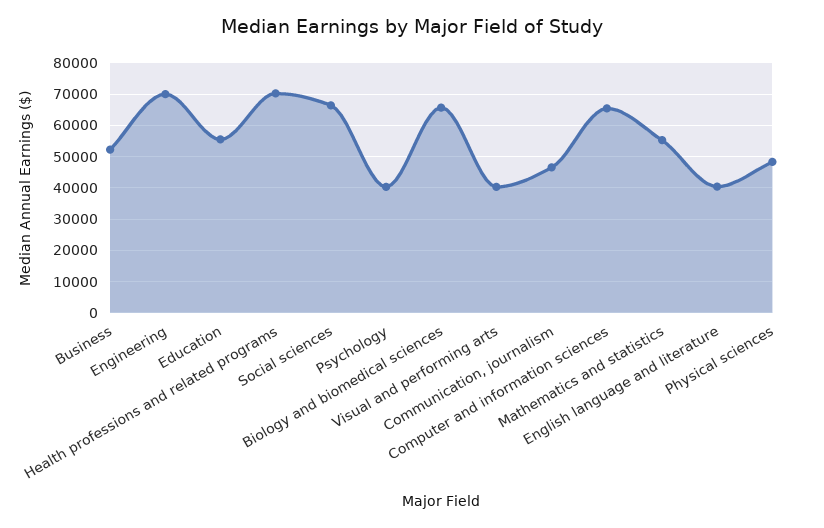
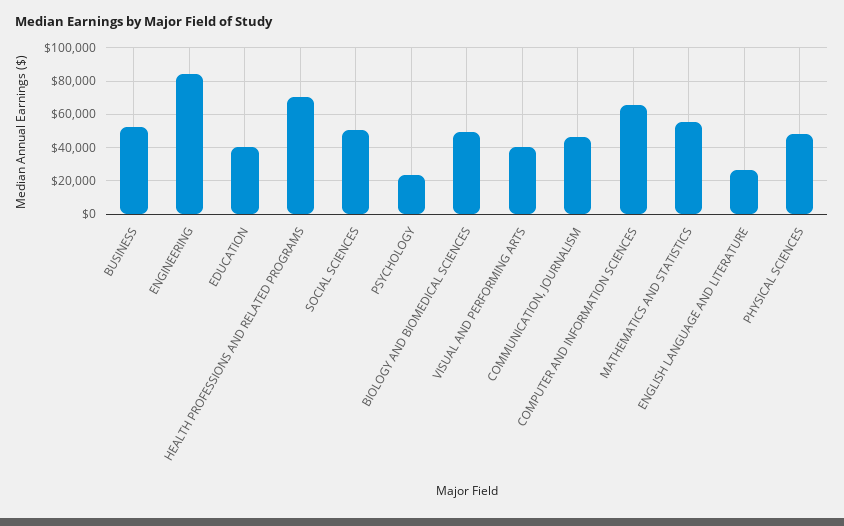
Engineering: 70000 -> 85000
Education: 56000 -> 40000
Social sciences: 66000 -> 50000
Psychology: 40000 -> 25000
Biology and biomedical sciences: 66000 -> 50000
English language and literature: 40000 -> 25000

